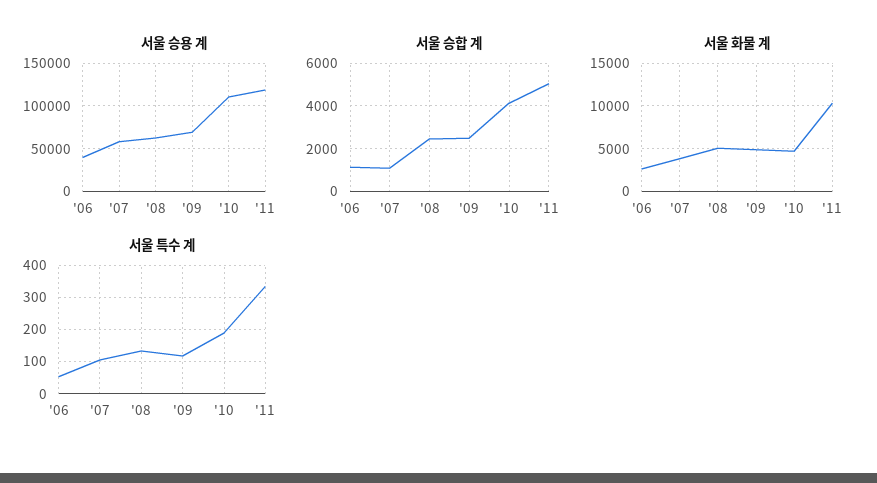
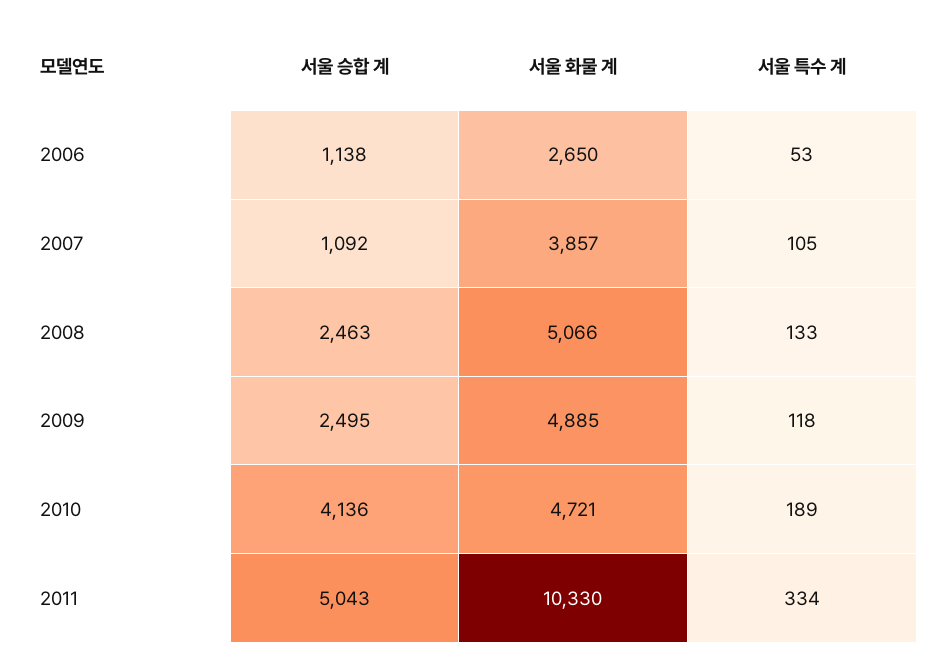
서울 승용 계, '06: 40000 -> none
서울 승용 계, '07: 60000 -> none
서울 승용 계, '08: 60000 -> none
서울 승용 계, '09: 70000 -> none
서울 승용 계, '10: 110000 -> none
서울 승용 계, '11: 120000 -> none

